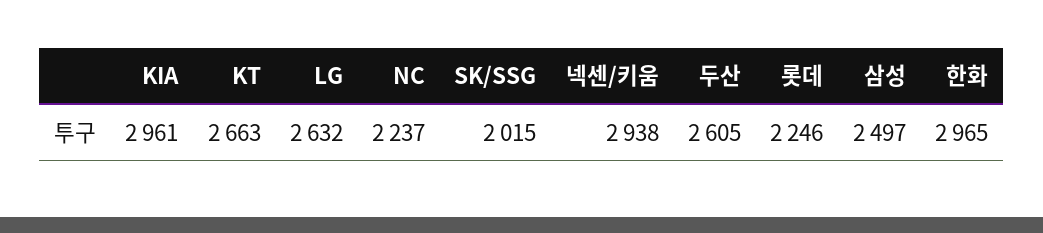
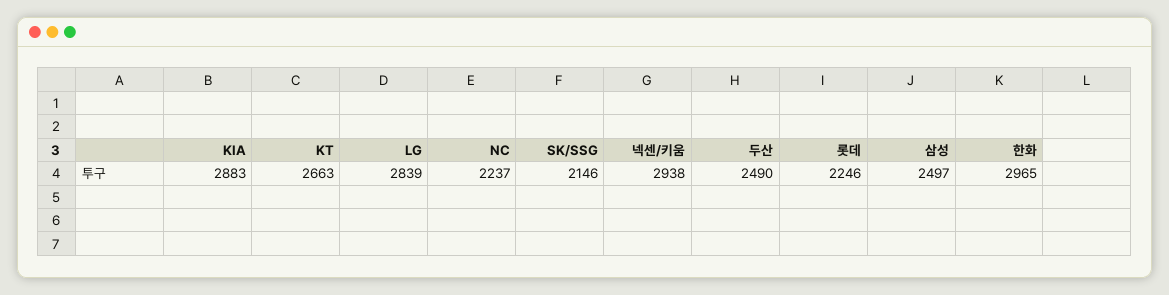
KIA: 2961 -> 2883
LG: 2632 -> 2839
SK/SSG: 2015 -> 2146
두산: 2605 -> 2490

